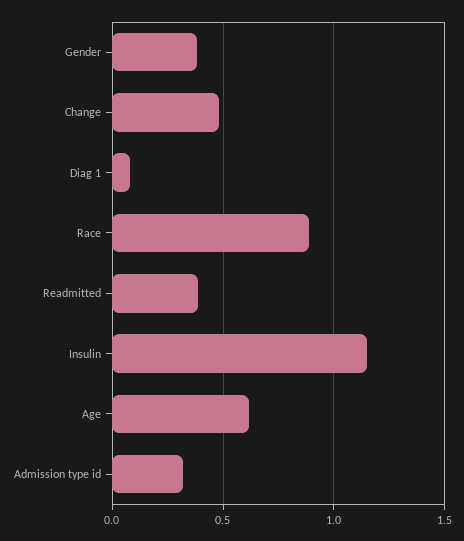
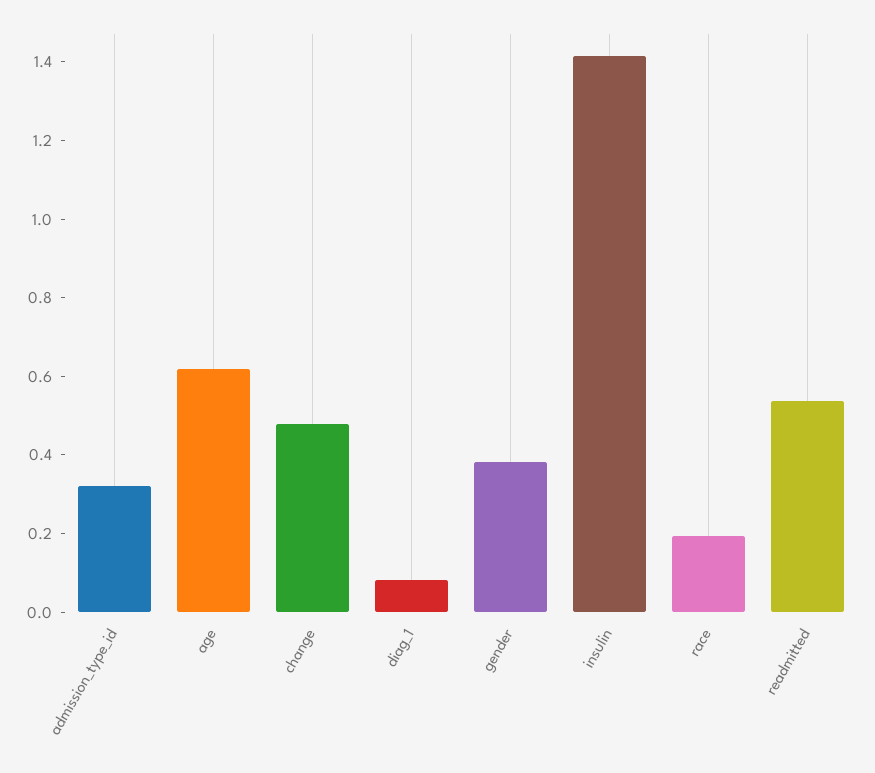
Race: 0.9 -> 0.2
Readmitted: 0.4 -> 0.55
Insulin: 1.15 -> 1.4

